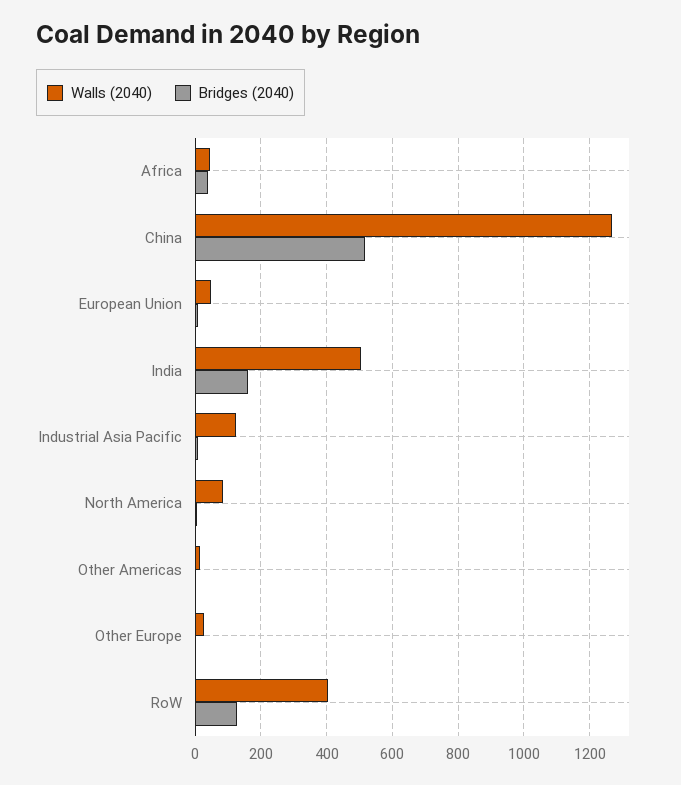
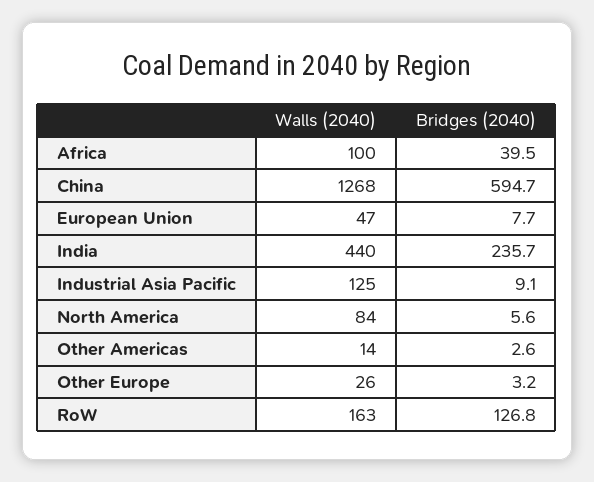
Walls (2040), Africa: 40 -> 100
Bridges (2040), China: 520 -> 594.7
Walls (2040), India: 500 -> 440
Bridges (2040), India: 160 -> 235.7
Walls (2040), RoW: 400 -> 163

